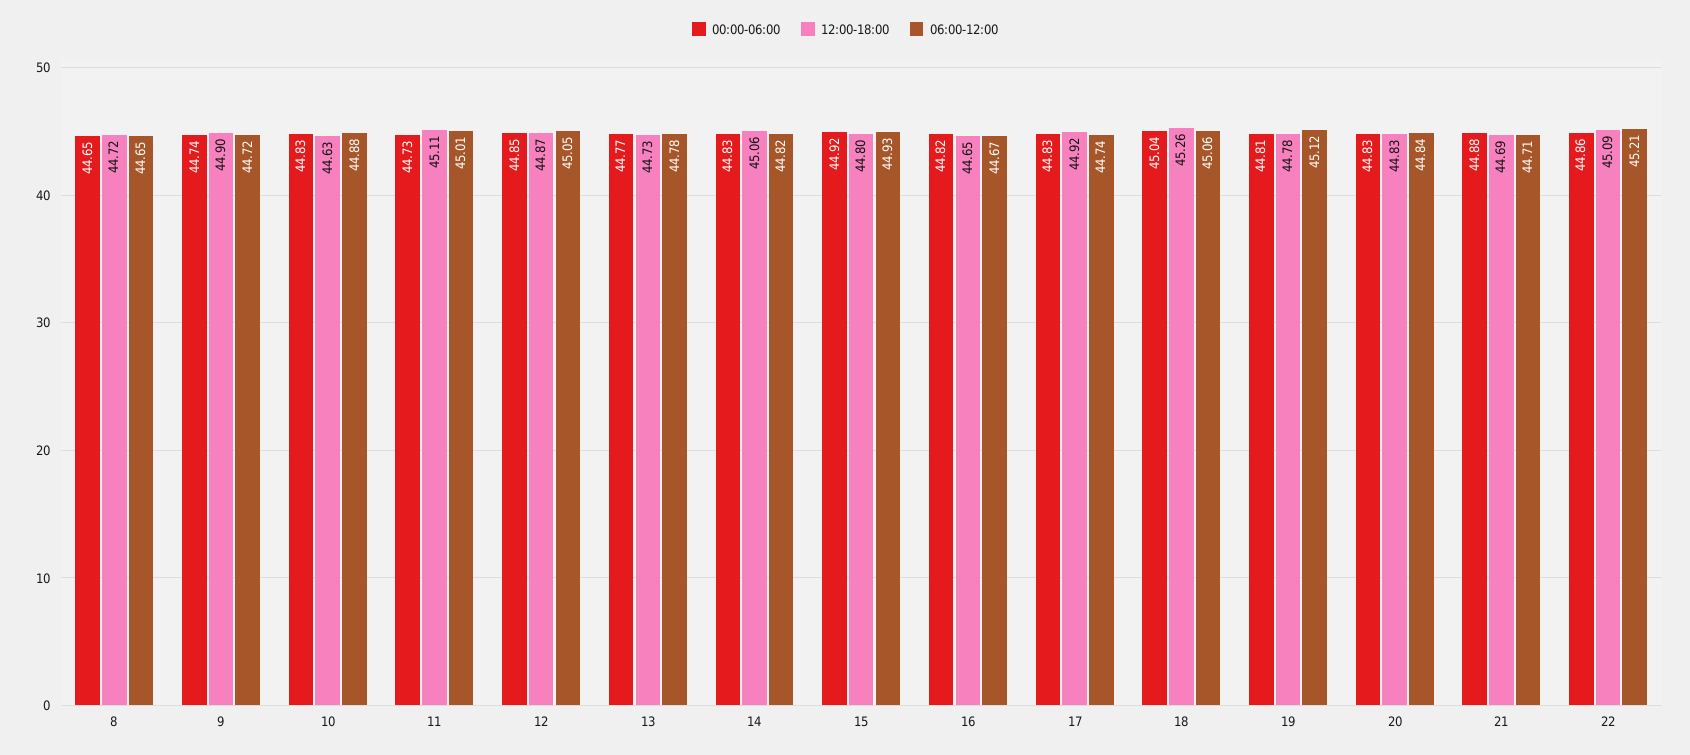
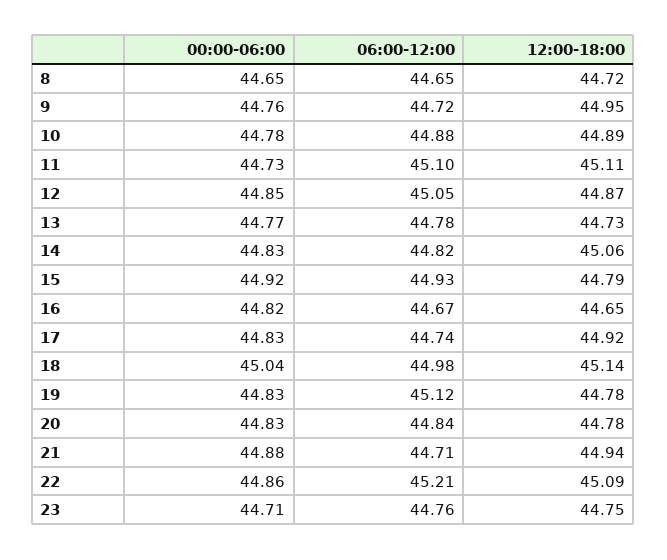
00:00-06:00, 9: 44.74 -> 44.76
12:00-18:00, 9: 44.9 -> 44.95
00:00-06:00, 10: 44.83 -> 44.78
12:00-18:00, 10: 44.63 -> 44.89
06:00-12:00, 11: 45.01 -> 45.1
12:00-18:00, 15: 44.8 -> 44.79
12:00-18:00, 18: 45.26 -> 45.14
06:00-12:00, 18: 45.06 -> 44.98
00:00-06:00, 19: 44.81 -> 44.83
12:00-18:00, 20: 44.83 -> 44.78
12:00-18:00, 21: 44.69 -> 44.94
00:00-06:00, 23: none -> 44.71
06:00-12:00, 23: none -> 44.76
12:00-18:00, 23: none -> 44.75

